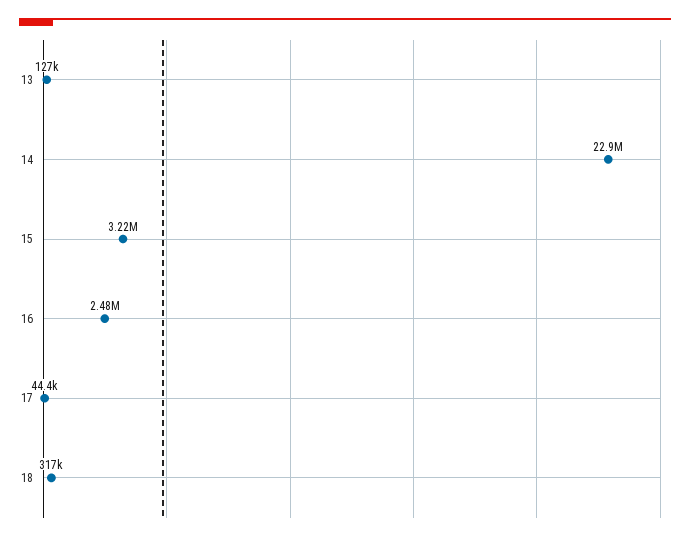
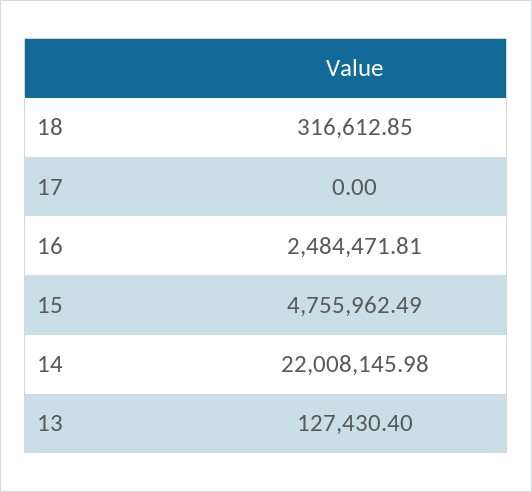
14: 22900000 -> 22008145.98
15: 3220000 -> 4755962.49
17: 44400 -> 0

